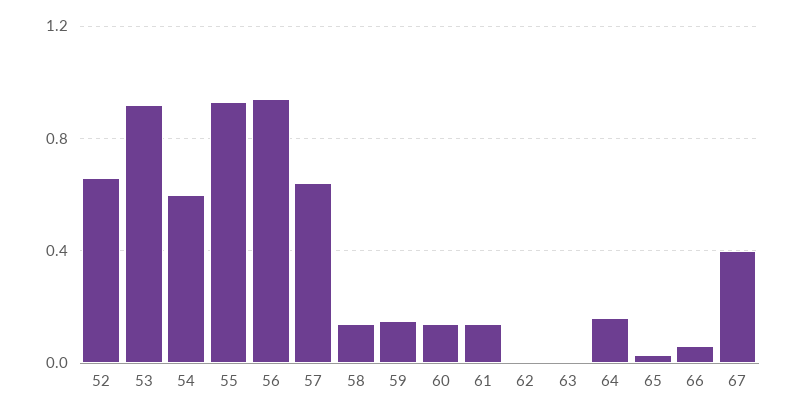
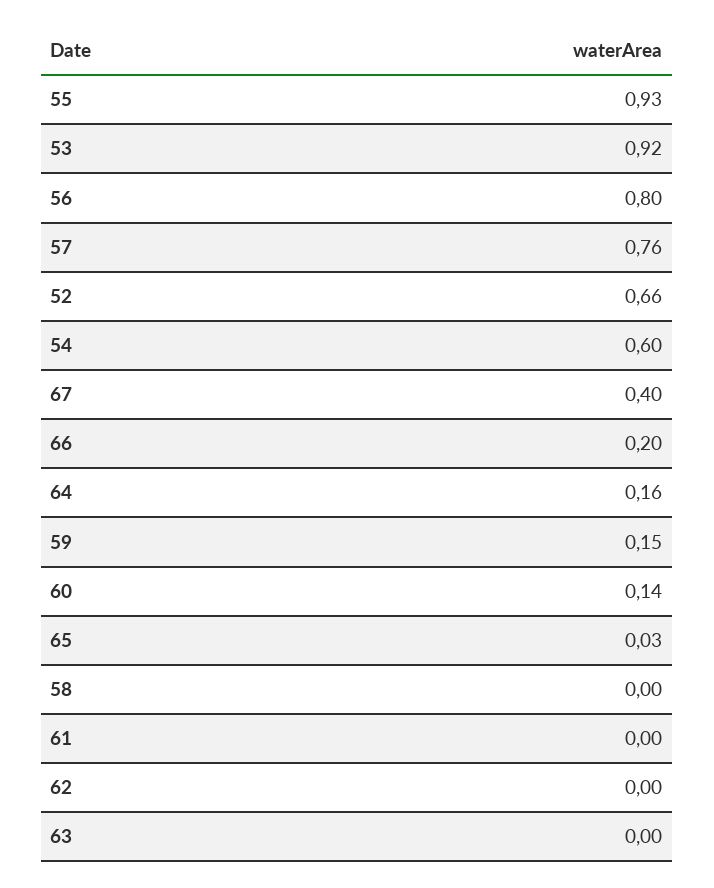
56: 0.95 -> 0.8
57: 0.65 -> 0.76
58: 0.15 -> 0
61: 0.15 -> 0
66: 0.05 -> 0.2

